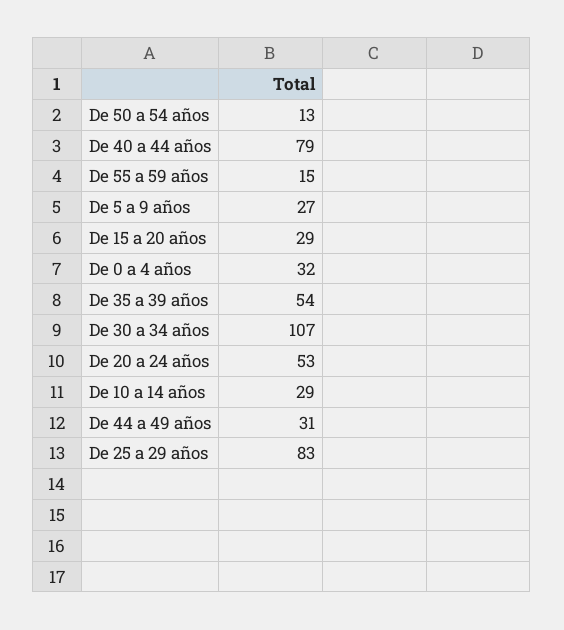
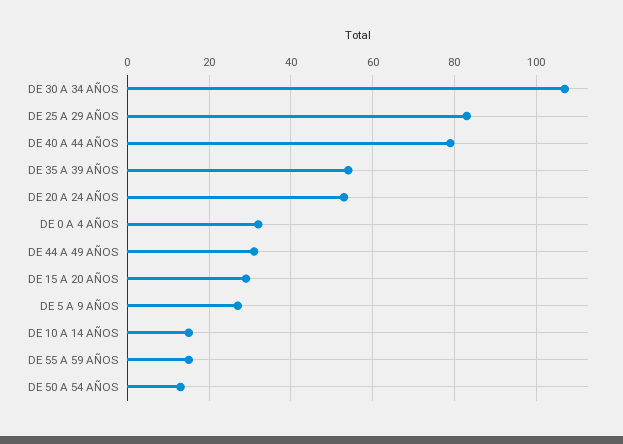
De 10 a 14 años: 29 -> 15

